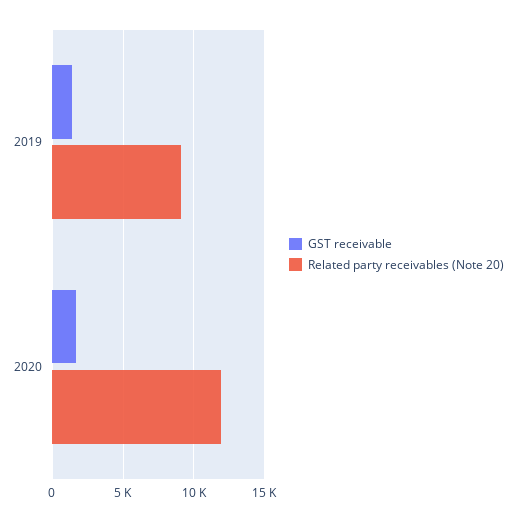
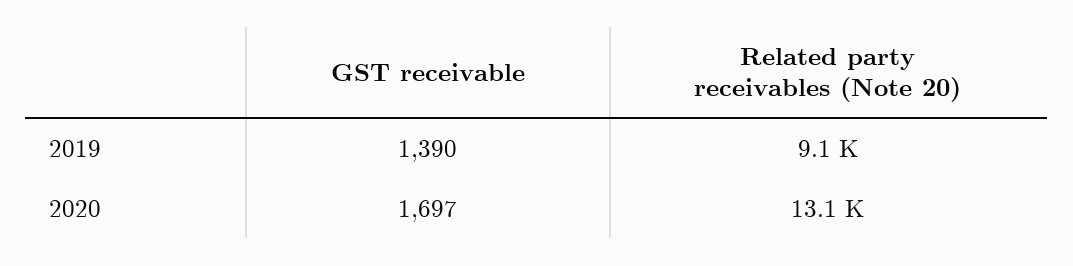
Related party receivables (Note 20), 2020: 12000 -> 13100

